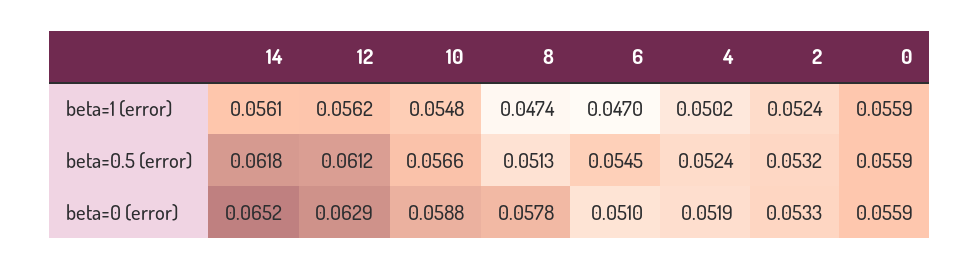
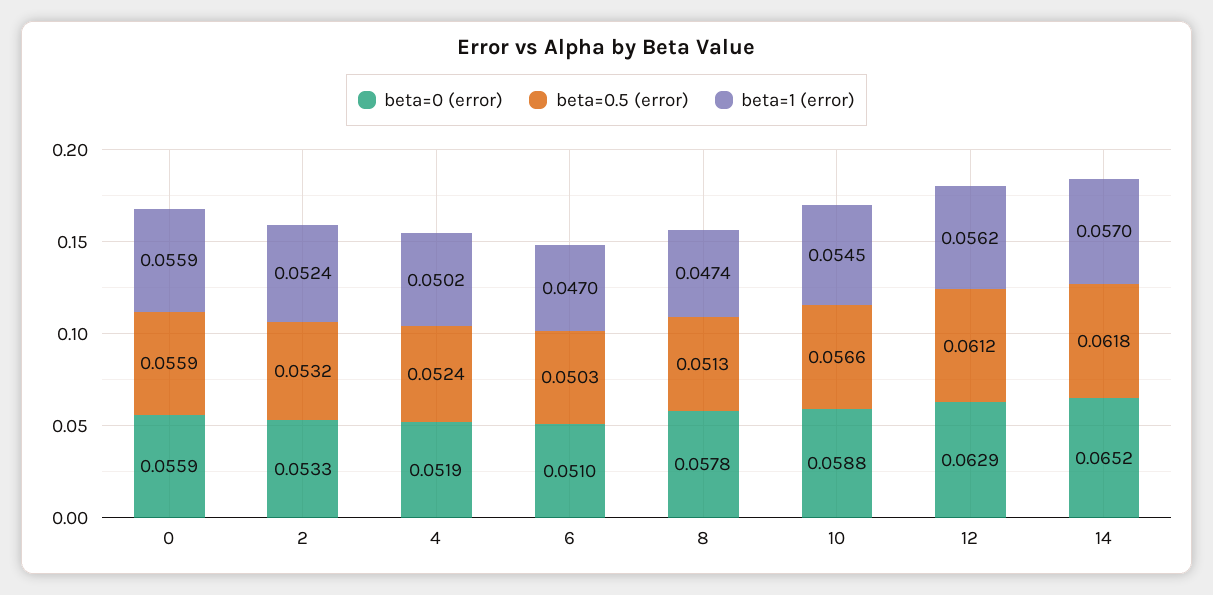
beta=1 (error), 14: 0.0561 -> 0.057
beta=1 (error), 10: 0.0548 -> 0.0545
beta=0.5 (error), 6: 0.0545 -> 0.0503

